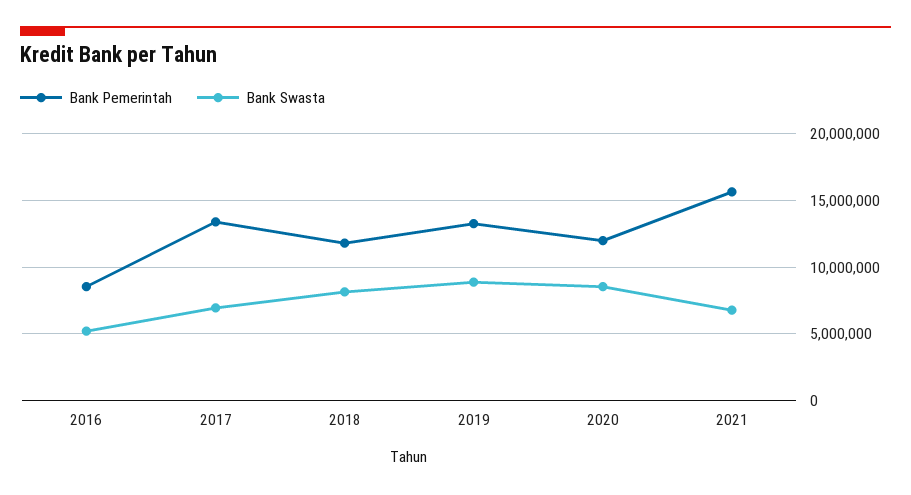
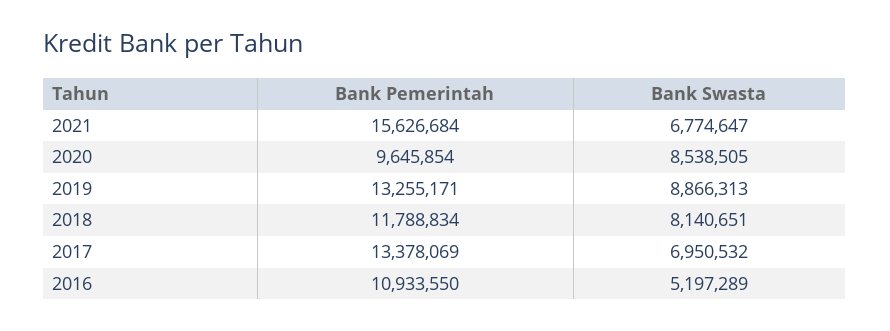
Bank Pemerintah, 2016: 8500000 -> 10933550
Bank Pemerintah, 2020: 12000000 -> 9645854

